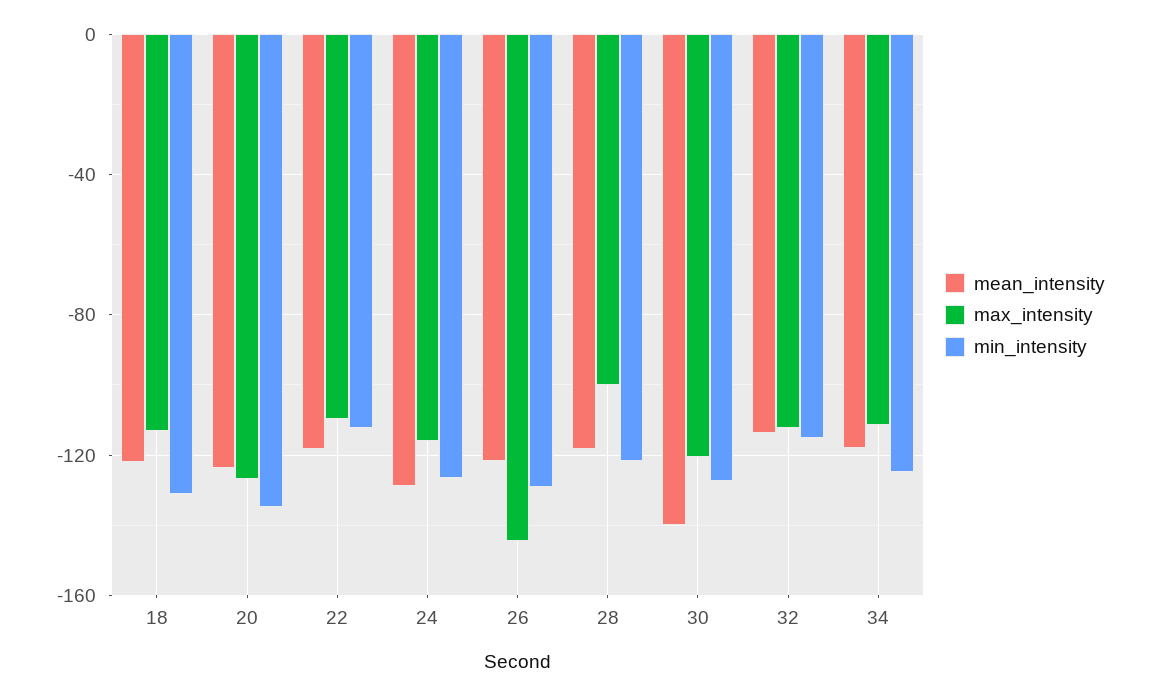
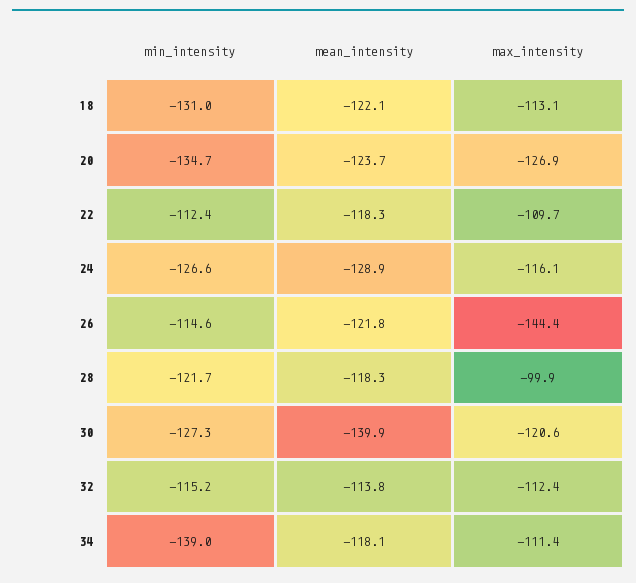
min_intensity, 26: -130 -> -114.6
min_intensity, 34: -125 -> -139

